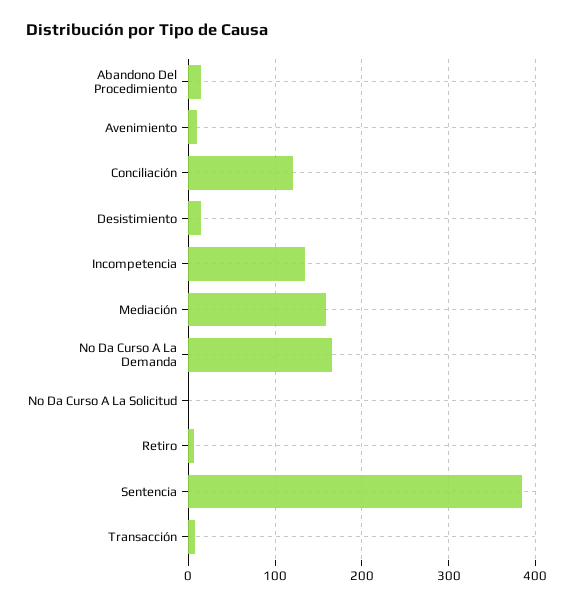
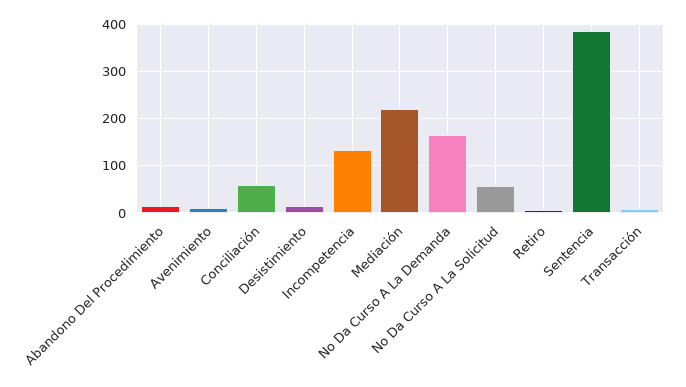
Conciliación: 120 -> 60
Mediación: 160 -> 220
No Da Curso A La Solicitud: 0 -> 60

